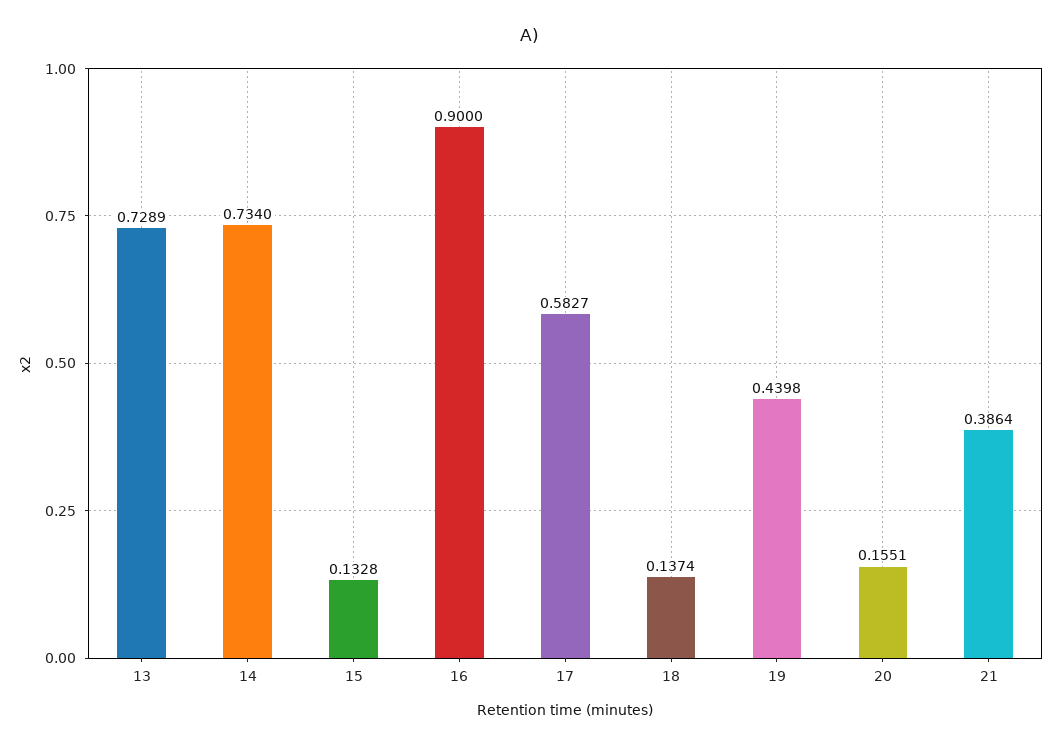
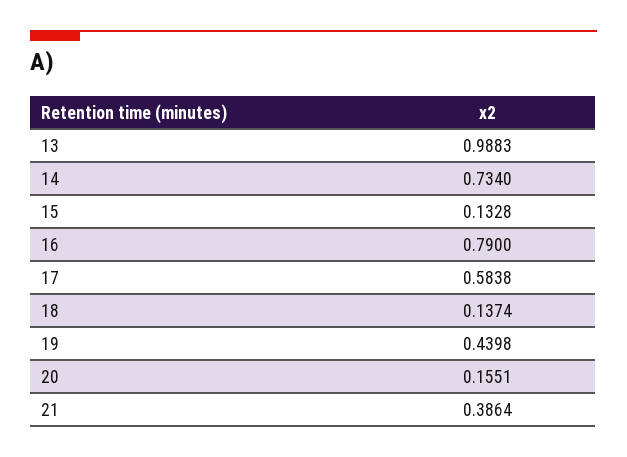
13: 0.7289 -> 0.9883
16: 0.9 -> 0.79
17: 0.5827 -> 0.5838

